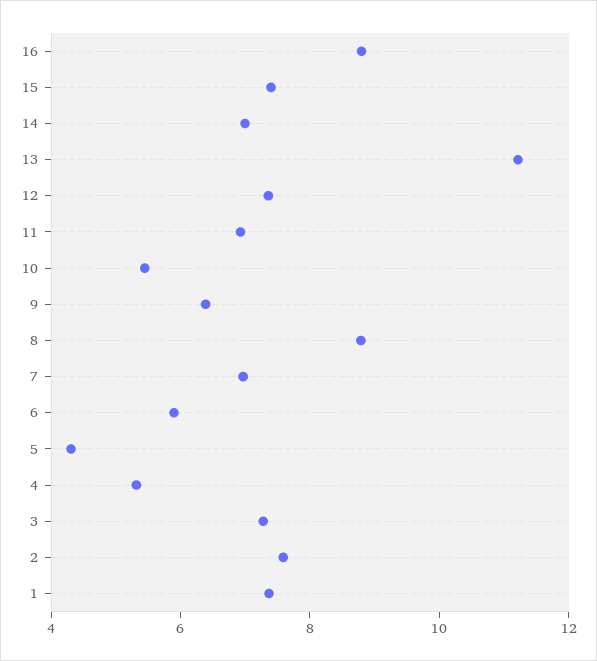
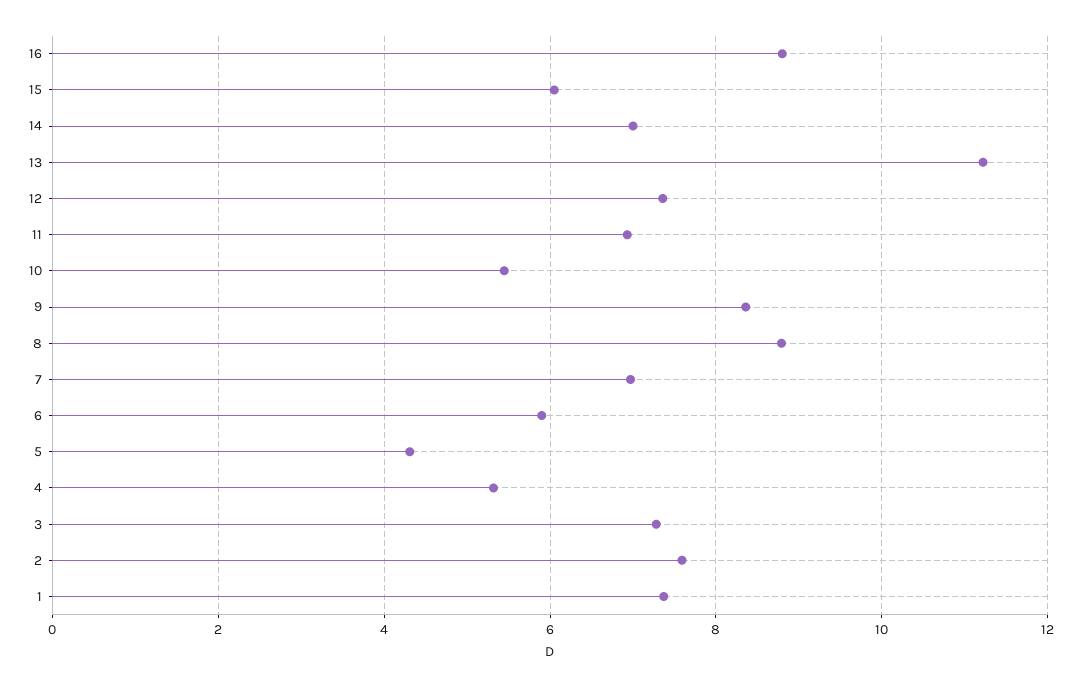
15: 7.5 -> 6
9: 6.5 -> 8.4

